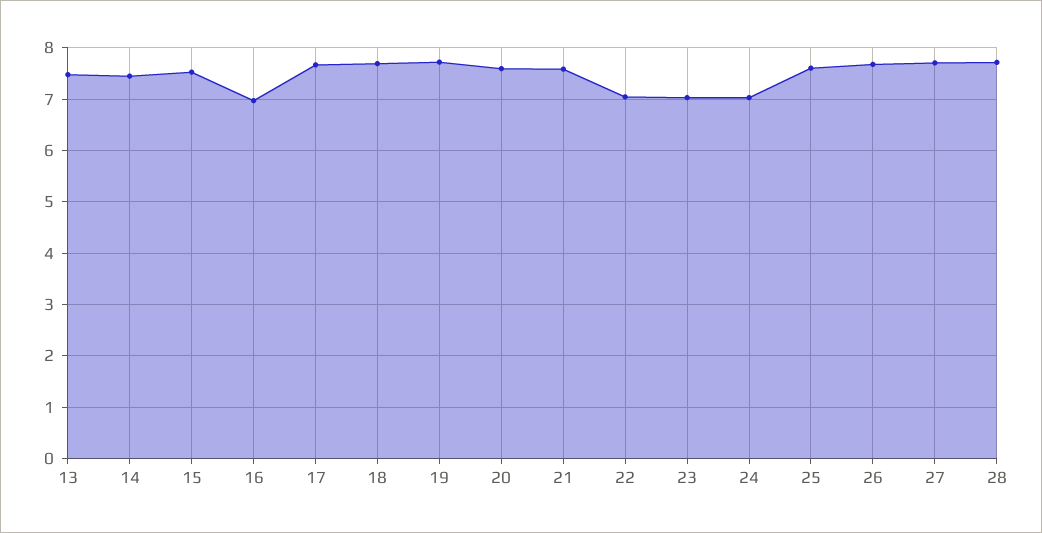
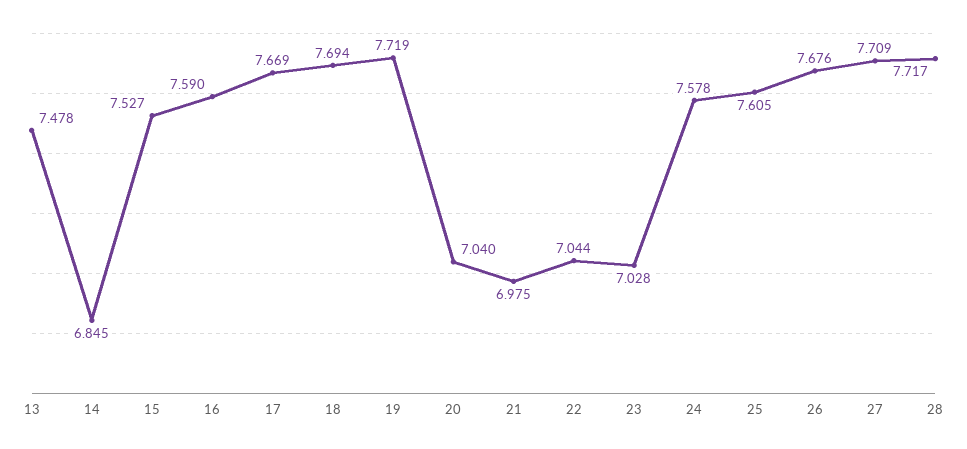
14: 7.4 -> 6.845
16: 7 -> 7.59
20: 7.6 -> 7.04
21: 7.6 -> 6.975
24: 7 -> 7.578

